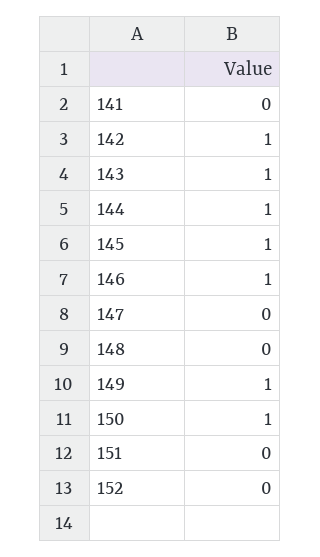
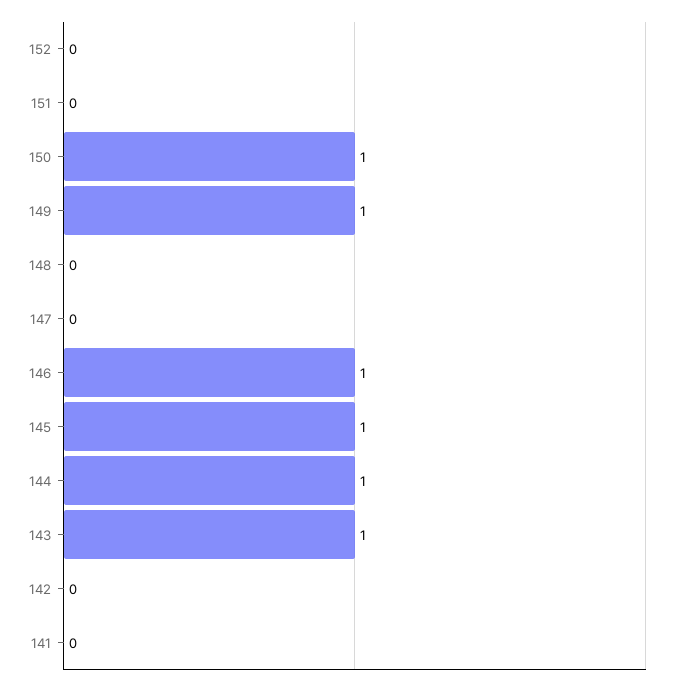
142: 1 -> 0

